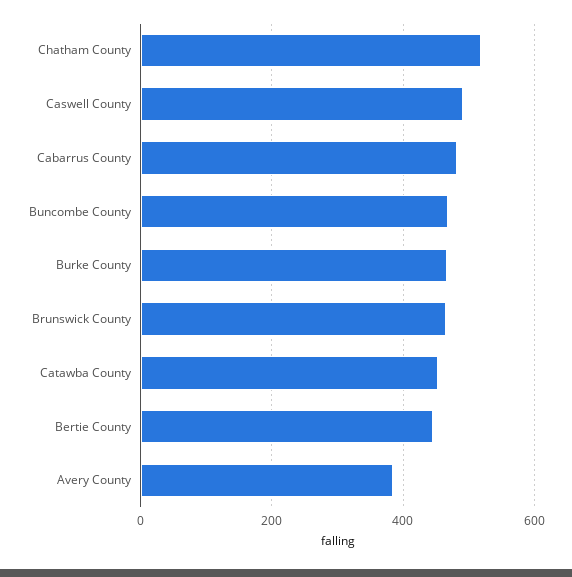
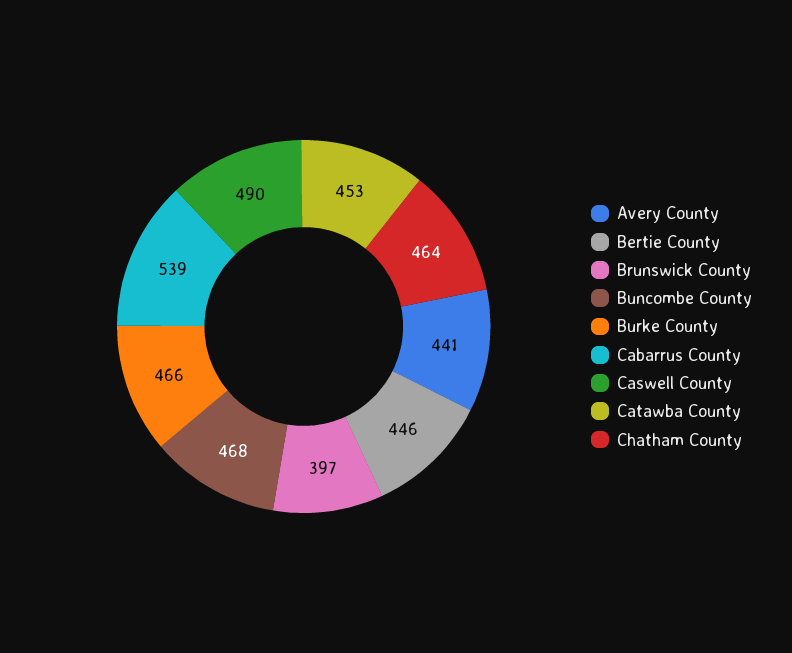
Chatham County: 520 -> 464
Cabarrus County: 480 -> 539
Brunswick County: 460 -> 397
Avery County: 380 -> 441

